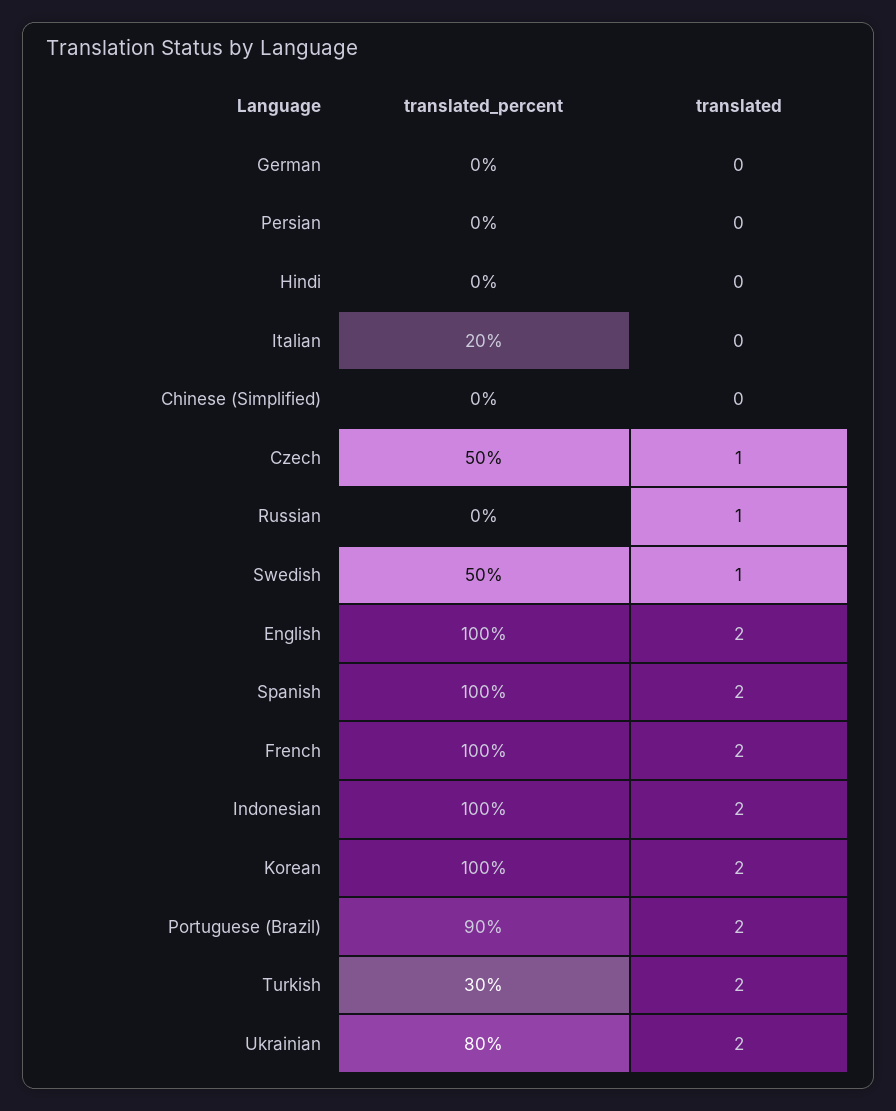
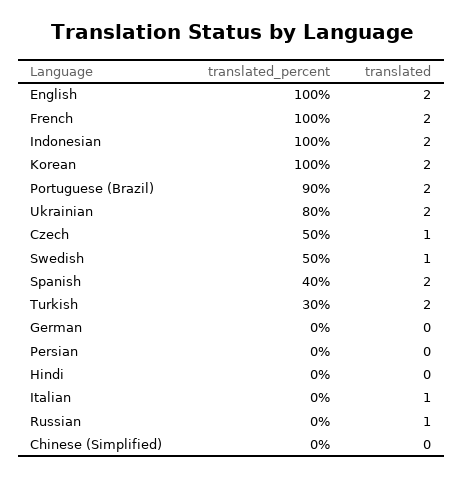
translated_percent, Italian: 20 -> 0
translated, Italian: 0 -> 1
translated_percent, Spanish: 100 -> 40

